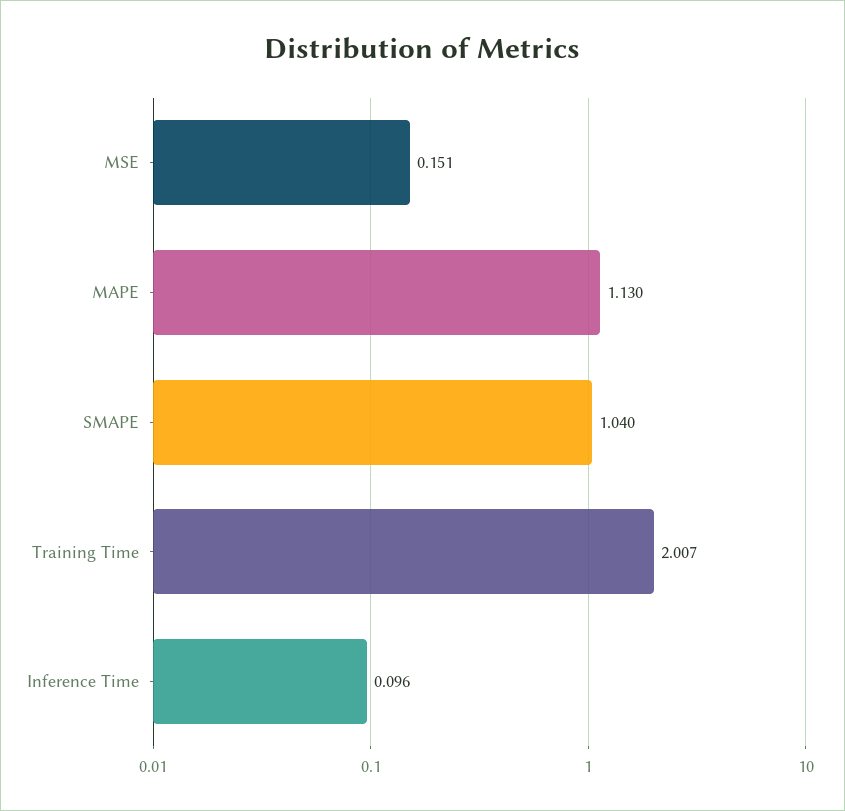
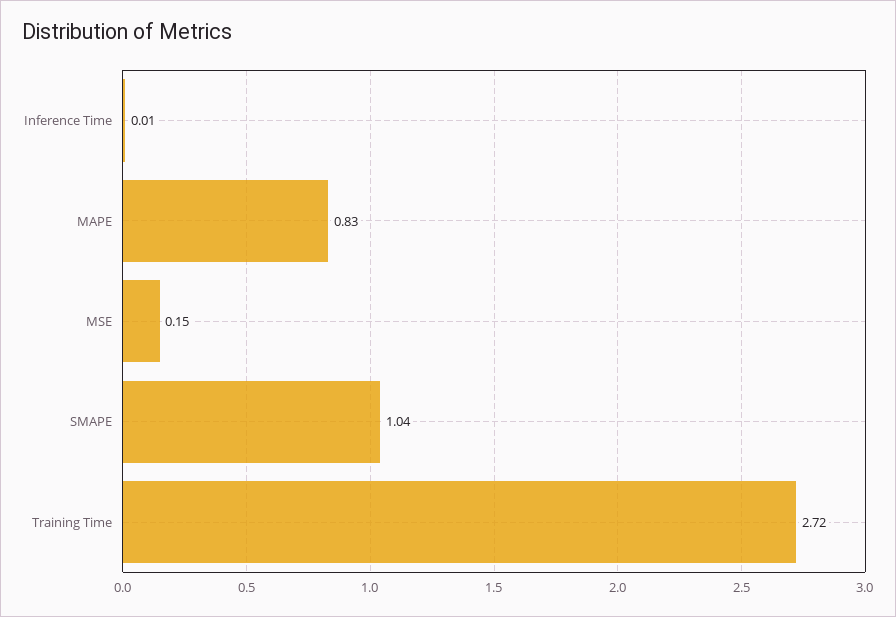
MAPE: 1.13 -> 0.83
Training Time: 2.007 -> 2.72
Inference Time: 0.096 -> 0.01

